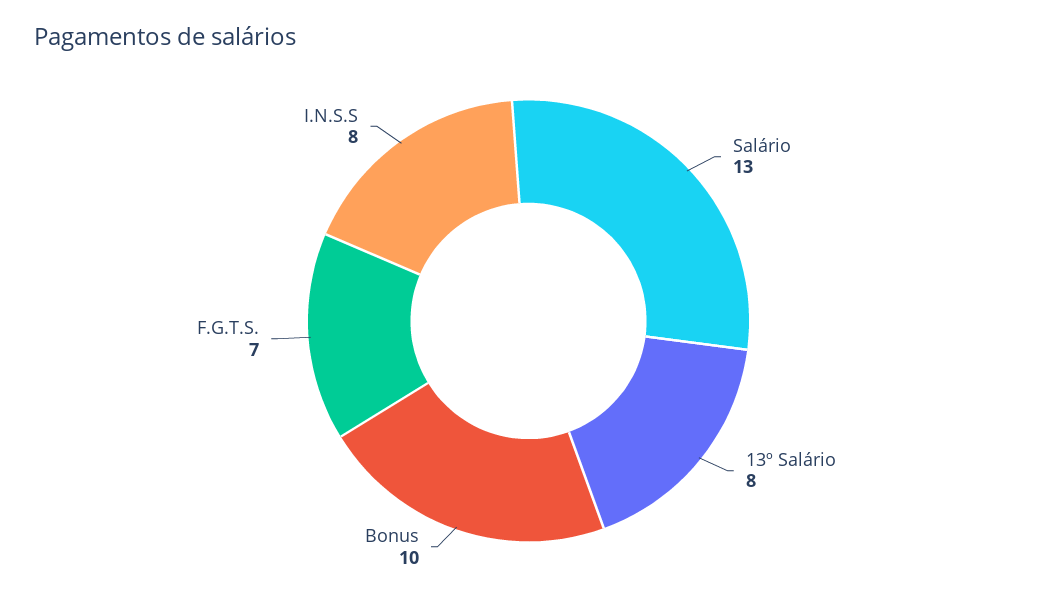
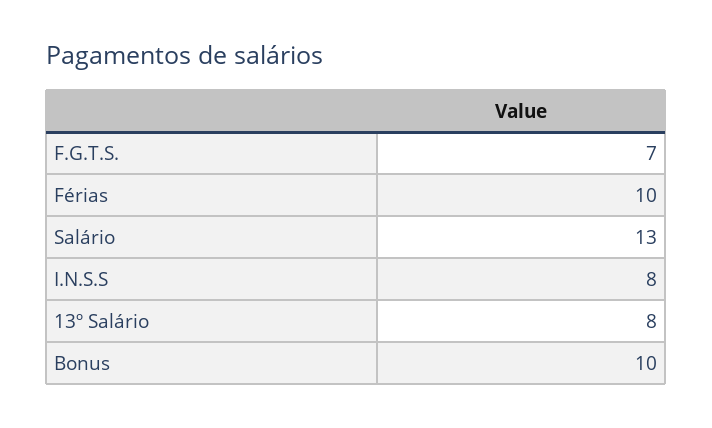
Férias: none -> 10

